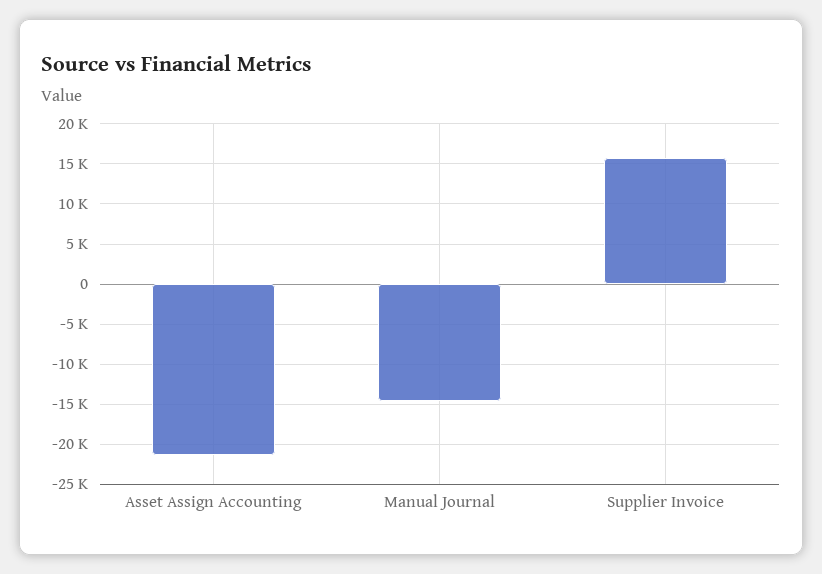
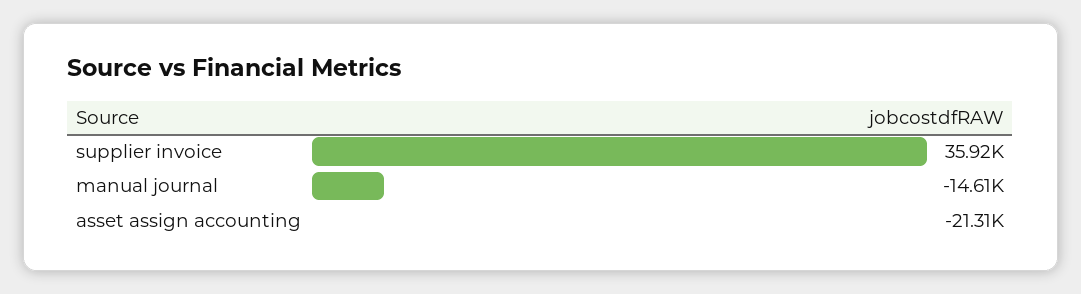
Supplier Invoice: 16000 -> 35920

